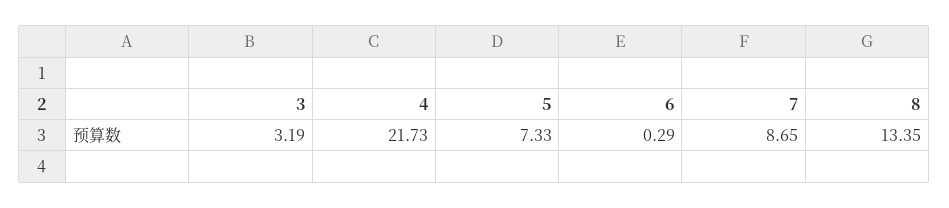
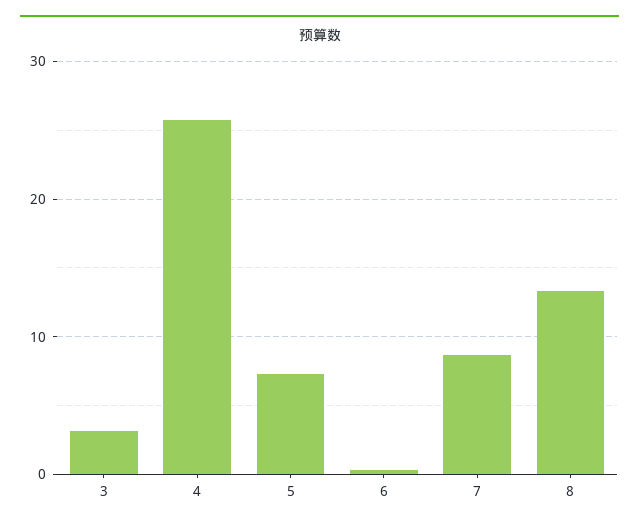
4: 21.73 -> 26

